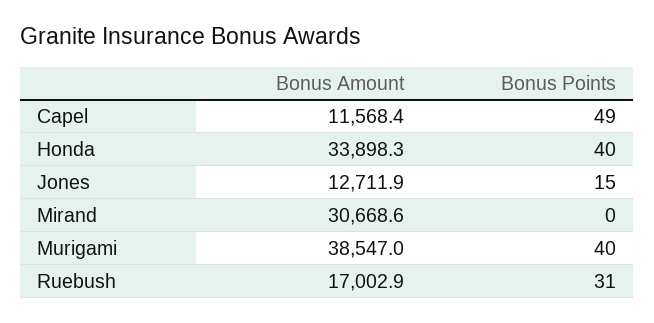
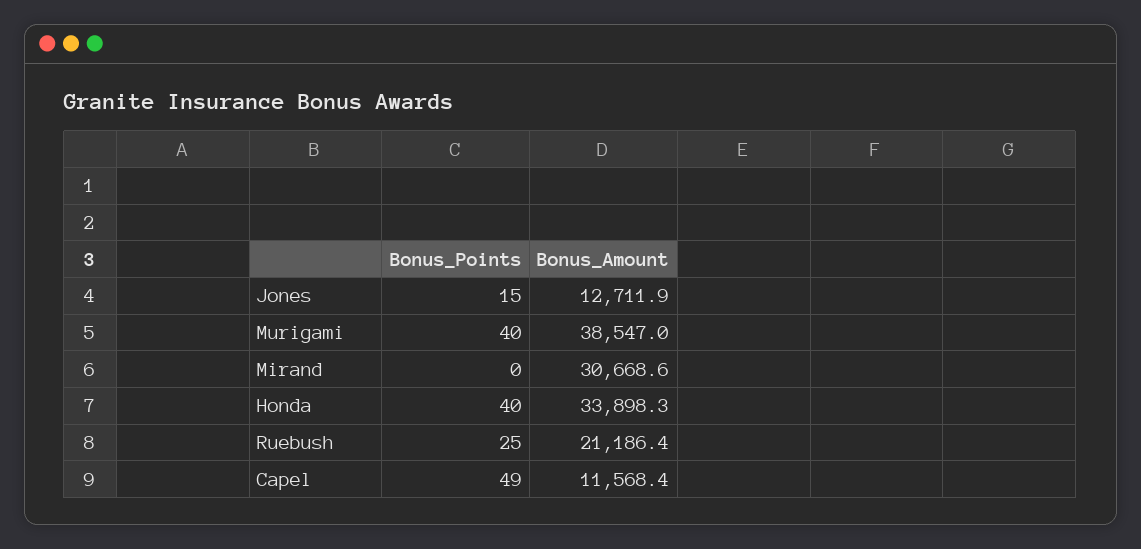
Bonus Amount, Ruebush: 17002.9 -> 21186.4
Bonus Points, Ruebush: 31 -> 25

